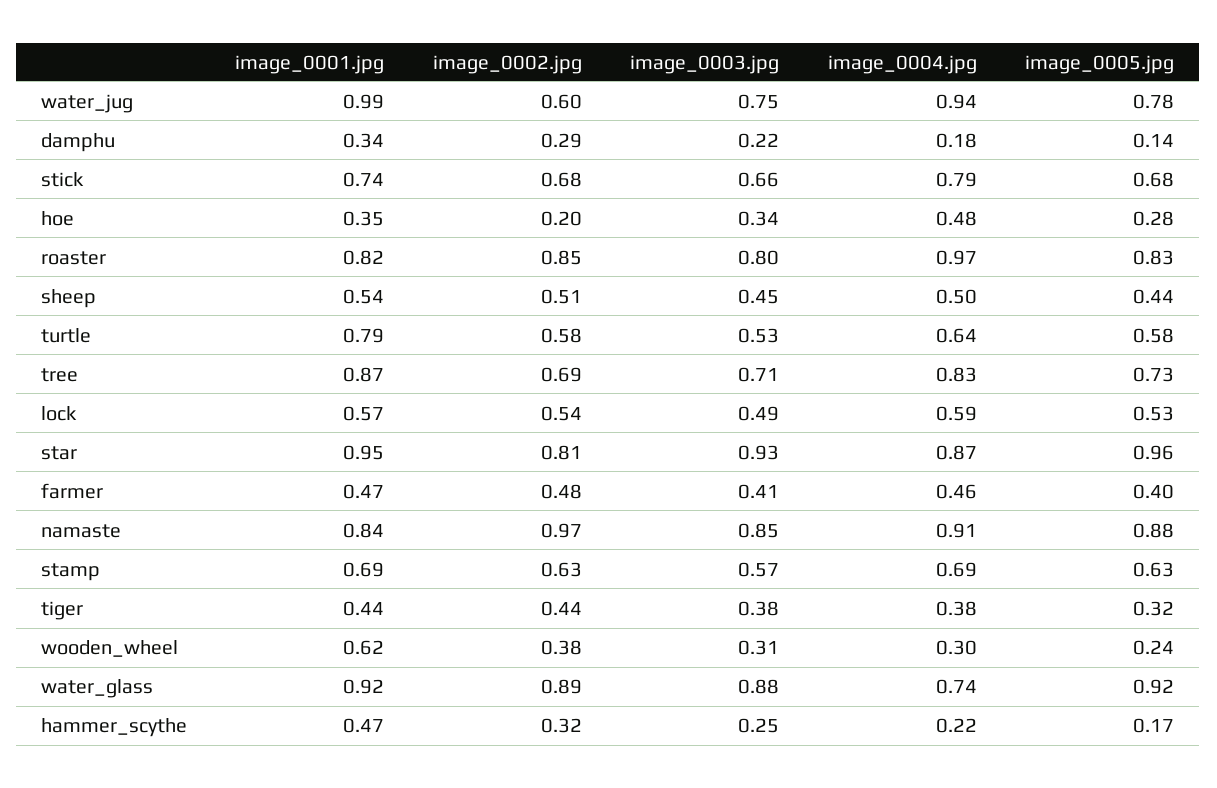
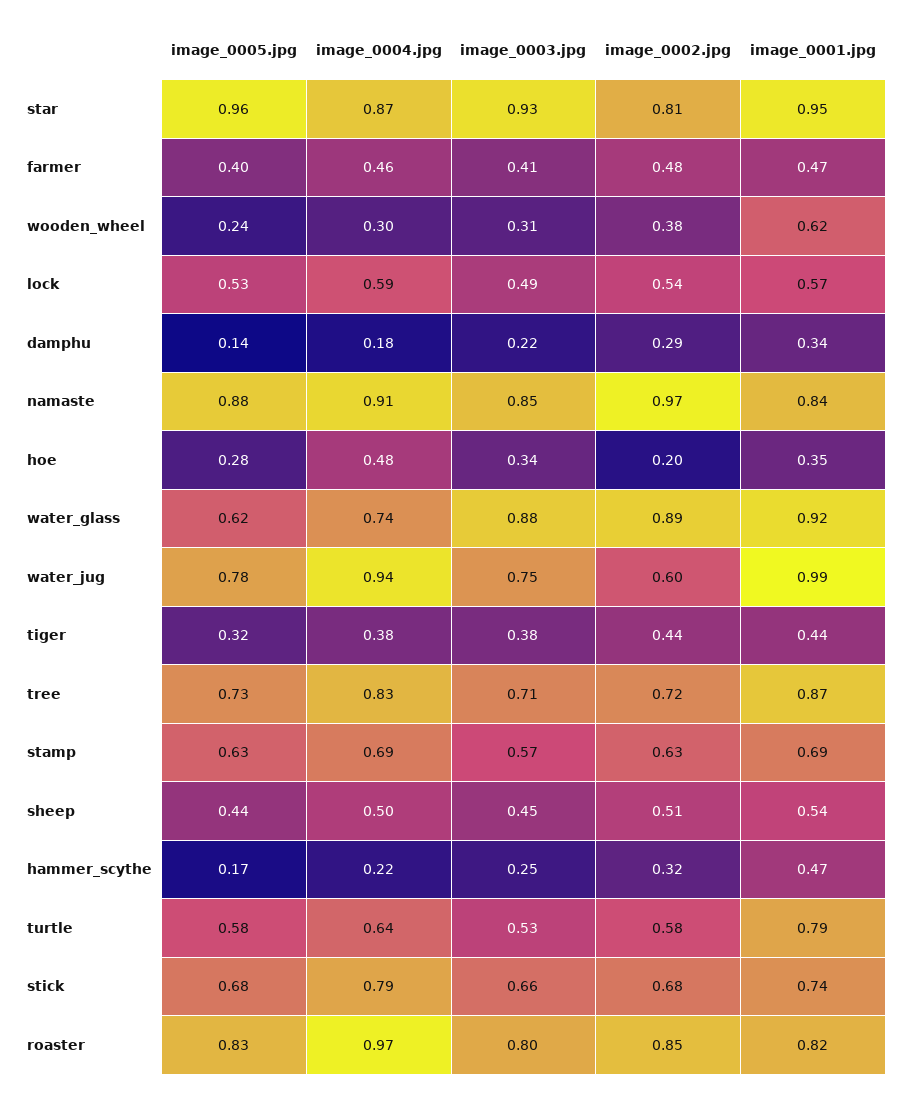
image_0002.jpg, tree: 0.69 -> 0.72
image_0005.jpg, water_glass: 0.92 -> 0.62

